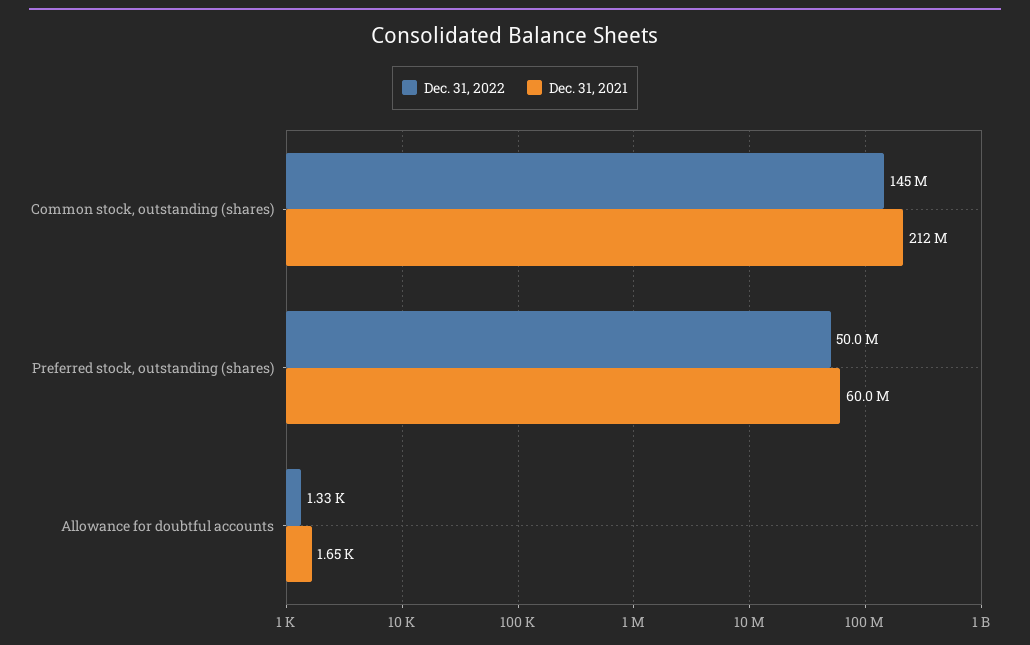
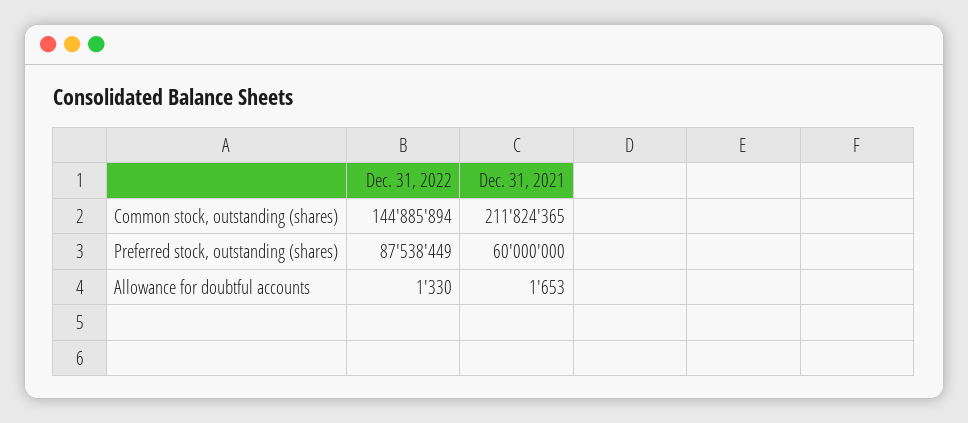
Dec. 31, 2022, Preferred stock, outstanding (shares): 50000000 -> 87538449

